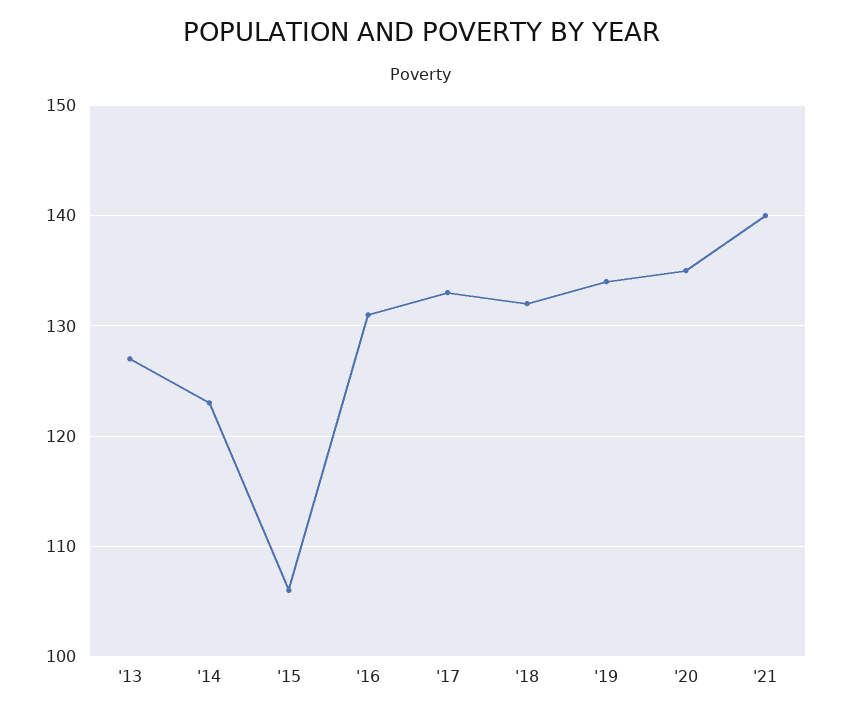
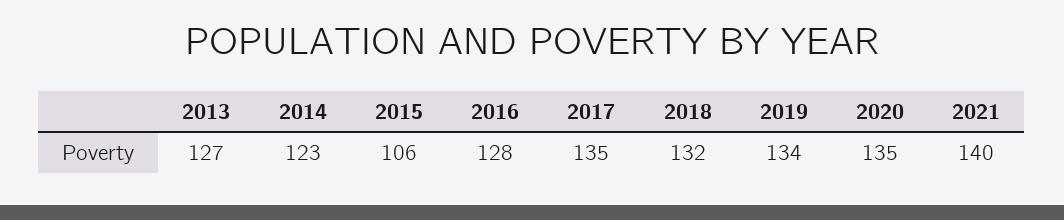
'16: 131 -> 128
'17: 133 -> 135

